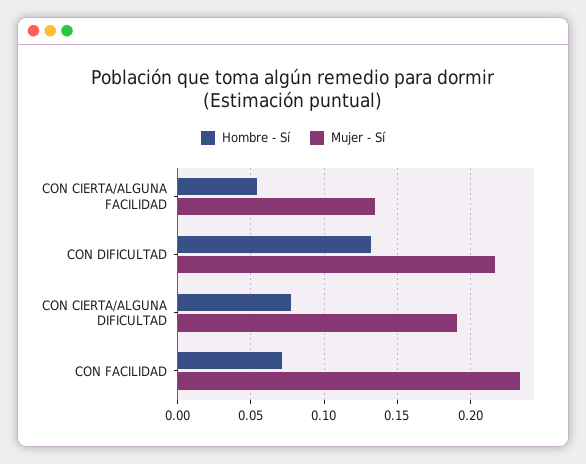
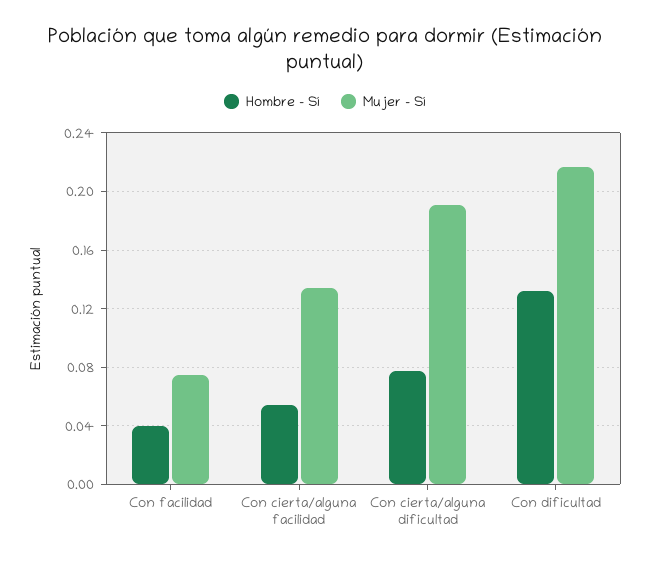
Hombre - Sí, CON FACILIDAD: 0.07 -> 0.04
Mujer - Sí, CON FACILIDAD: 0.235 -> 0.075

